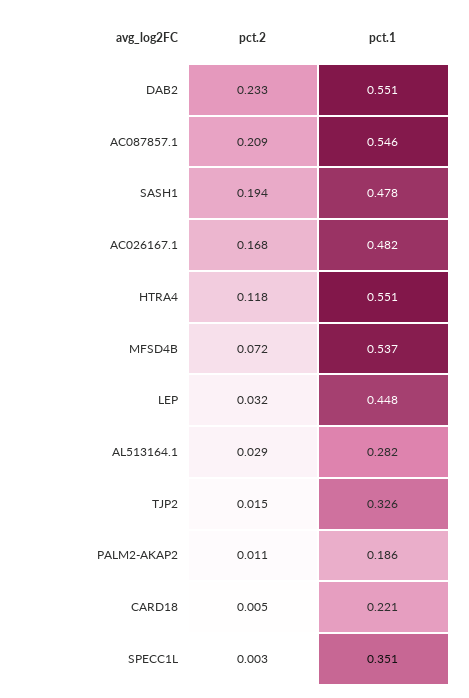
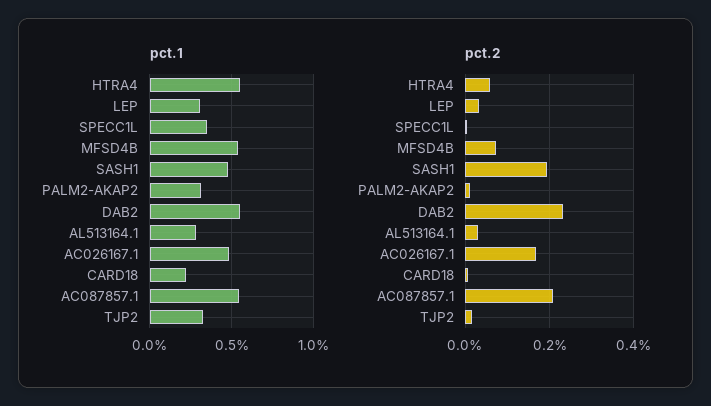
pct.2, HTRA4: 0.118 -> 0.06
pct.1, LEP: 0.448 -> 0.3
pct.1, PALM2-AKAP2: 0.186 -> 0.3

